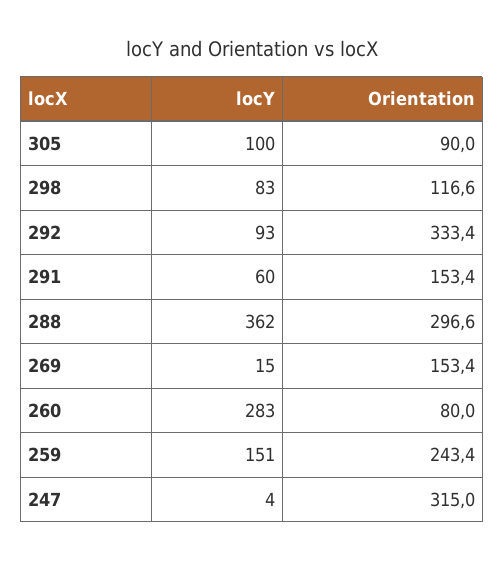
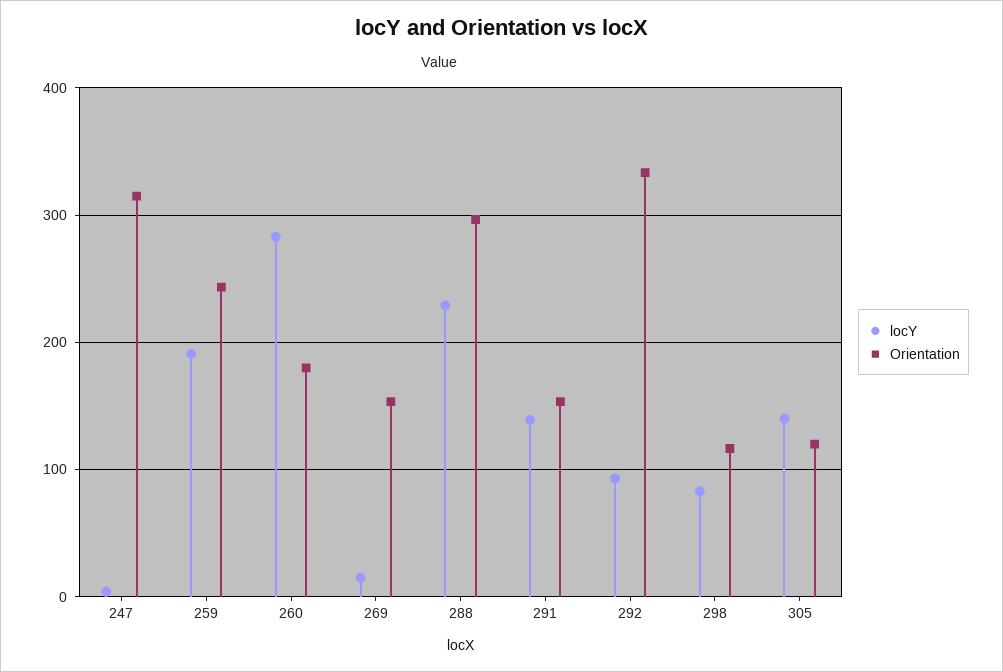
locY, 305: 100 -> 140
Orientation, 305: 90 -> 120
locY, 291: 60 -> 140
locY, 288: 362 -> 230
Orientation, 260: 80 -> 180
locY, 259: 151 -> 190

